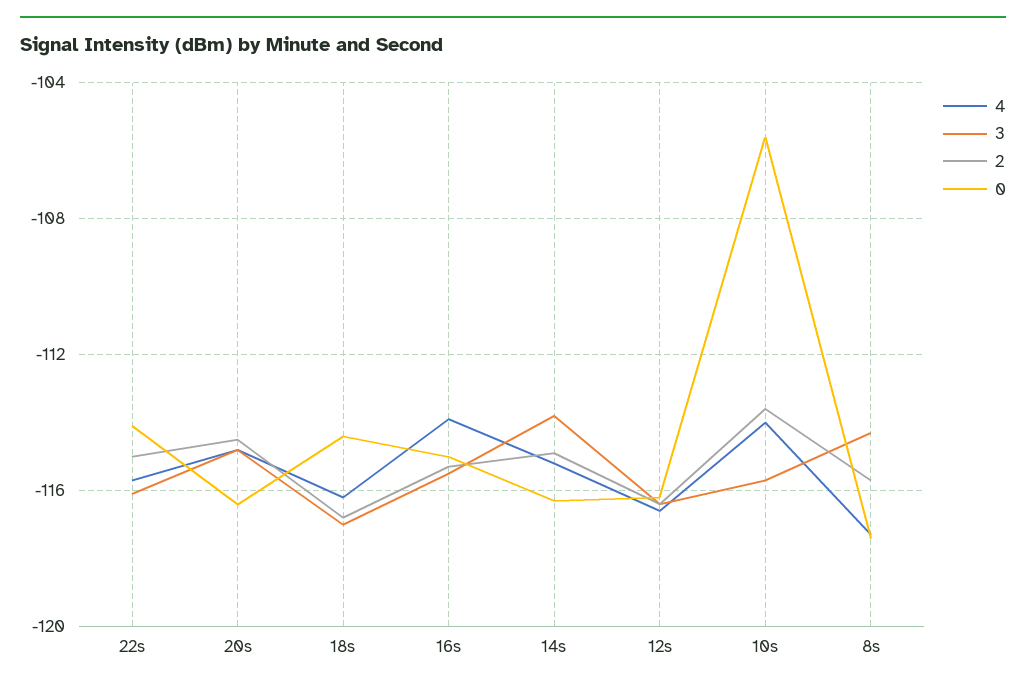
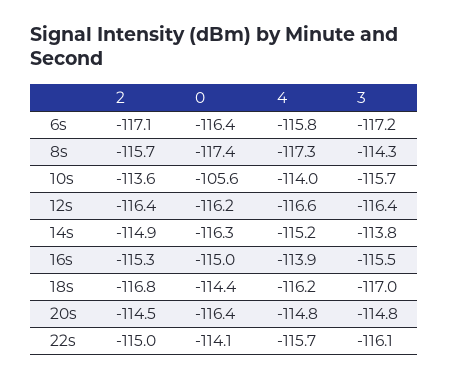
2, 6s: none -> -117.1
0, 6s: none -> -116.4
4, 6s: none -> -115.8
3, 6s: none -> -117.2

